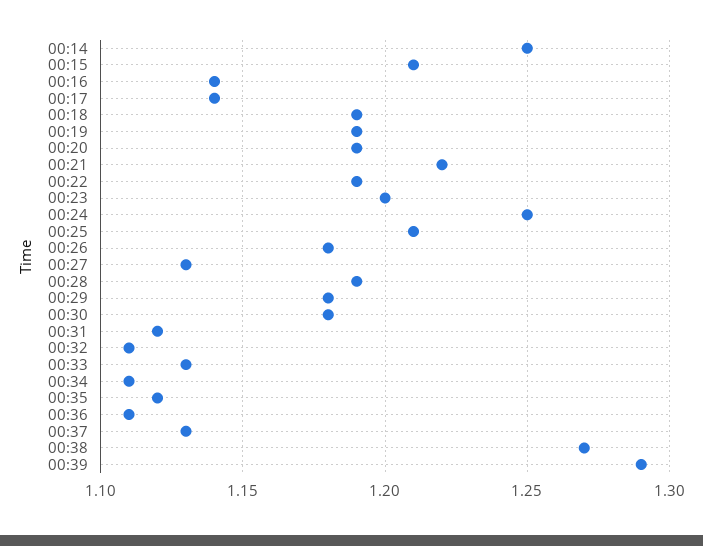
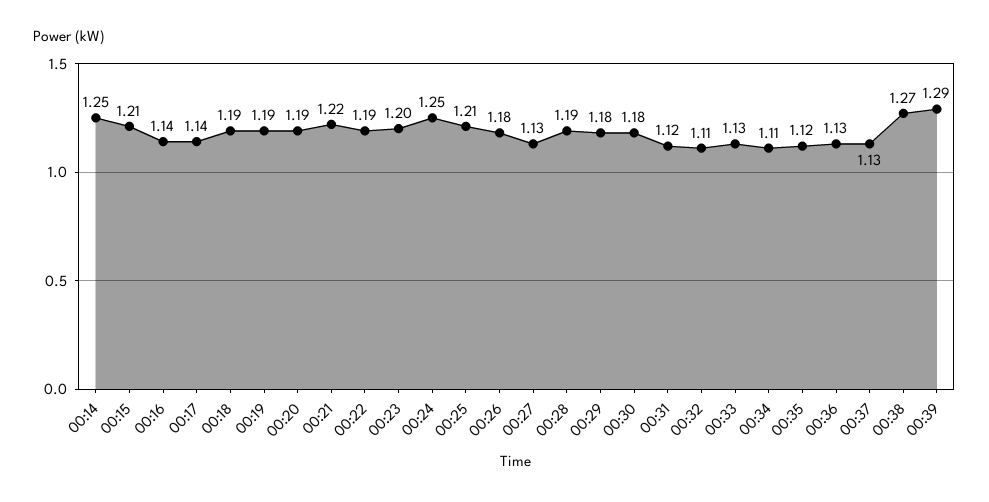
00:36: 1.11 -> 1.13

